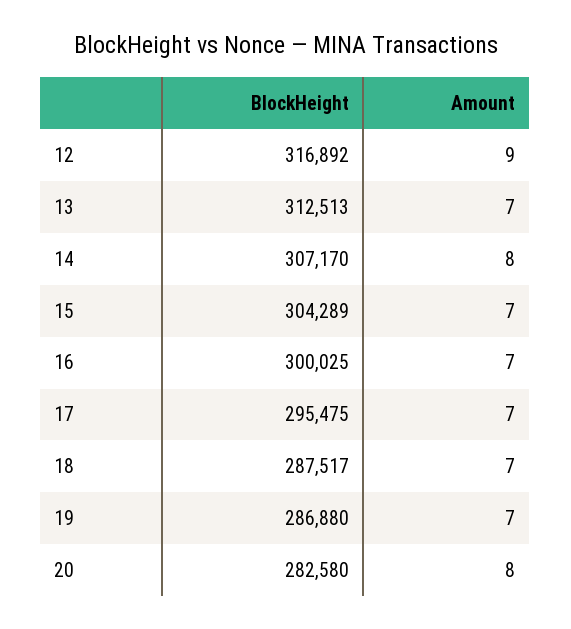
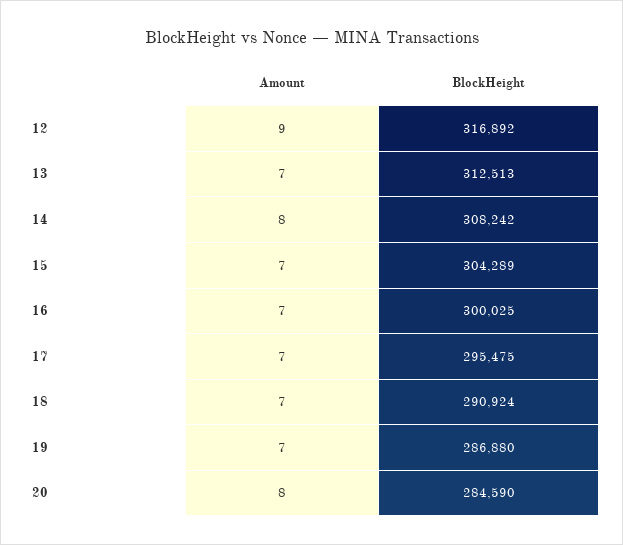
BlockHeight, 14: 307170 -> 308242
BlockHeight, 18: 287517 -> 290924
BlockHeight, 20: 282580 -> 284590

